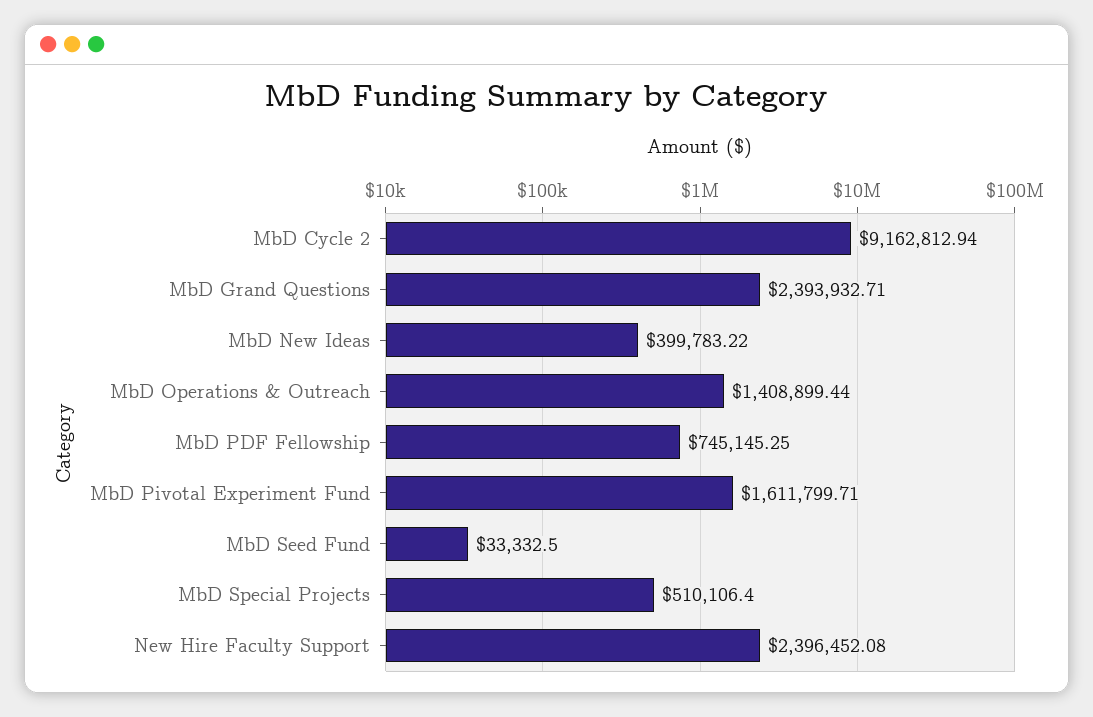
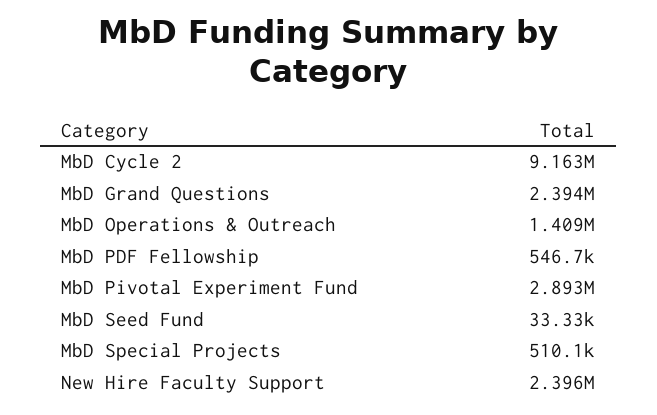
MbD New Ideas: 399783.22 -> none
MbD PDF Fellowship: 745145.25 -> 546700
MbD Pivotal Experiment Fund: 1611799.71 -> 2893000

